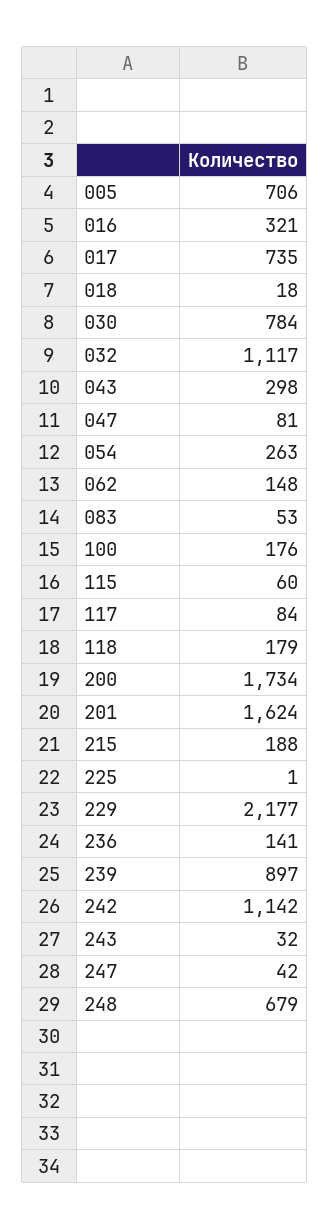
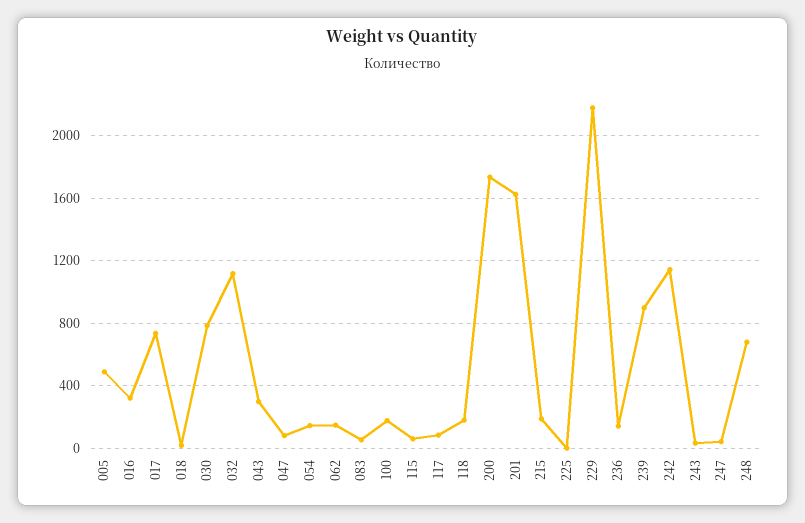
005: 706 -> 500
054: 263 -> 150

